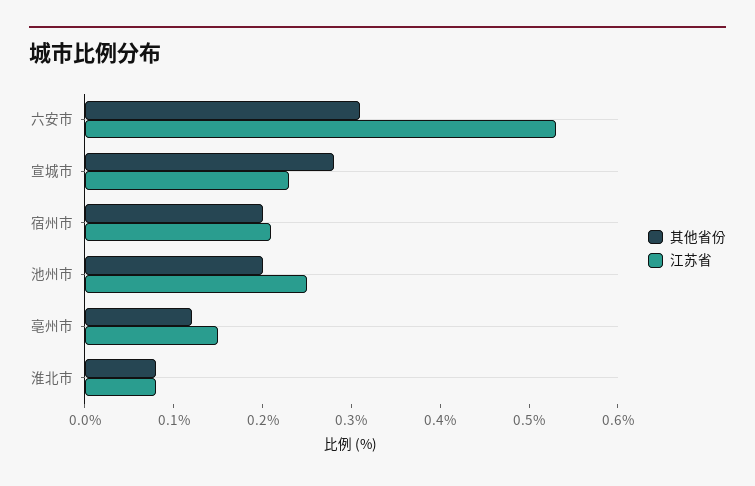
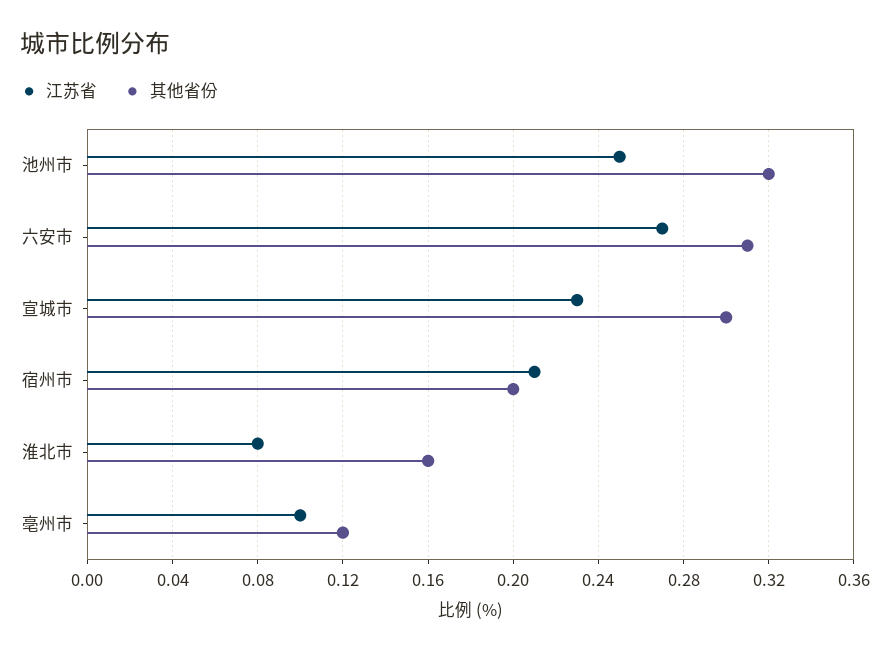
江苏省, 六安市: 0.53 -> 0.27
其他省份, 宣城市: 0.28 -> 0.3
其他省份, 池州市: 0.2 -> 0.32
江苏省, 亳州市: 0.15 -> 0.1
其他省份, 淮北市: 0.08 -> 0.16

